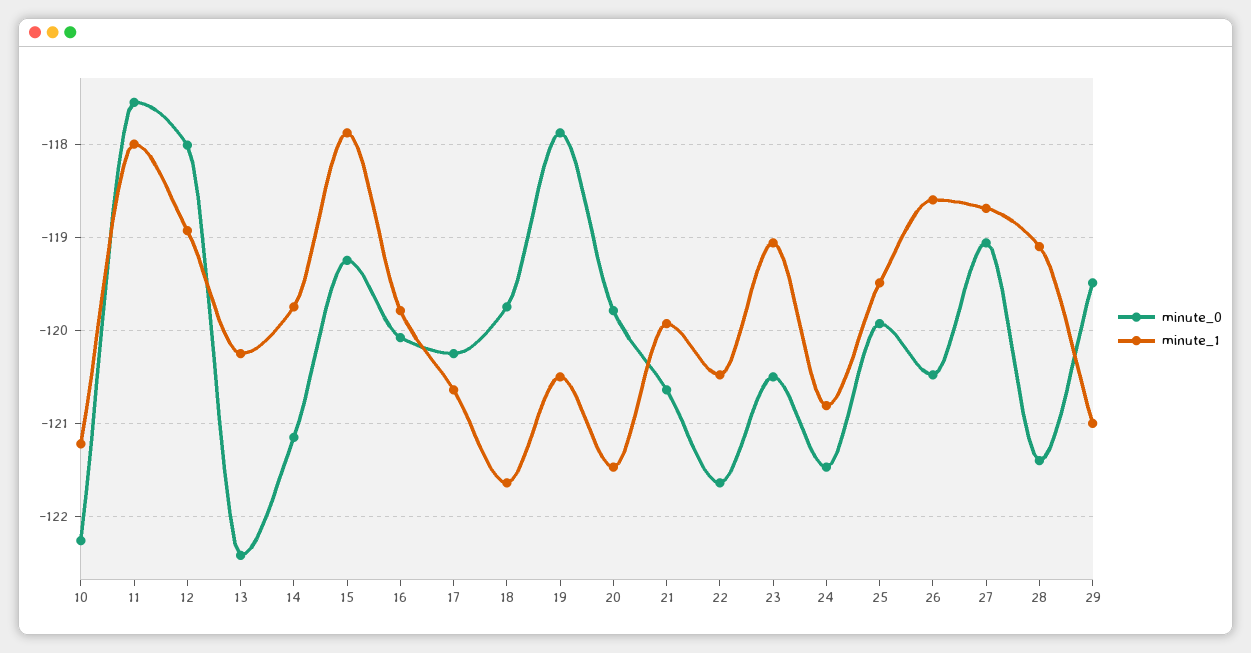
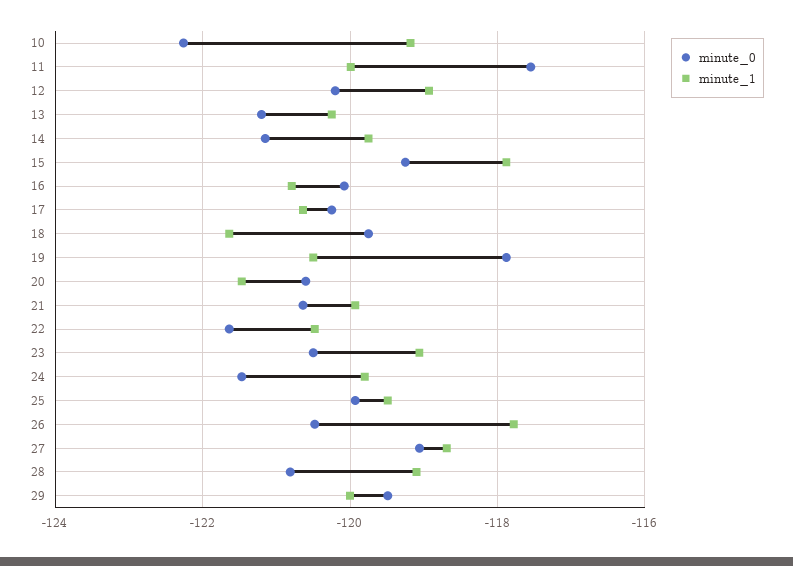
minute_1, 10: -121.2 -> -119.2
minute_1, 11: -118 -> -120
minute_0, 12: -118 -> -120.2
minute_0, 13: -122.4 -> -121.2
minute_1, 16: -119.8 -> -120.8
minute_0, 20: -119.8 -> -120.6
minute_1, 24: -120.8 -> -119.8
minute_1, 26: -118.6 -> -117.8
minute_0, 28: -121.4 -> -120.8
minute_1, 29: -121 -> -120

